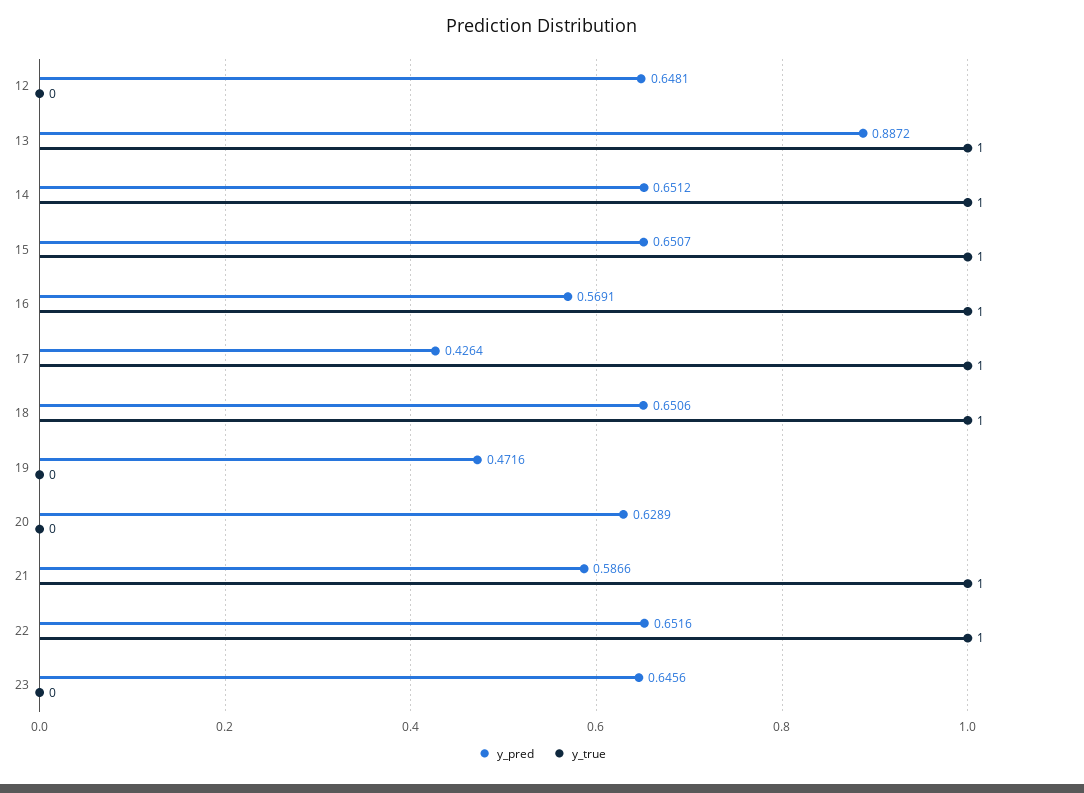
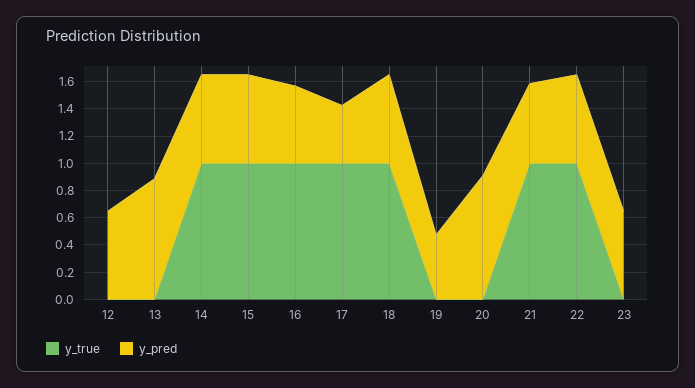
y_true, 13: 1 -> 0
y_pred, 20: 0.6289 -> 0.9

